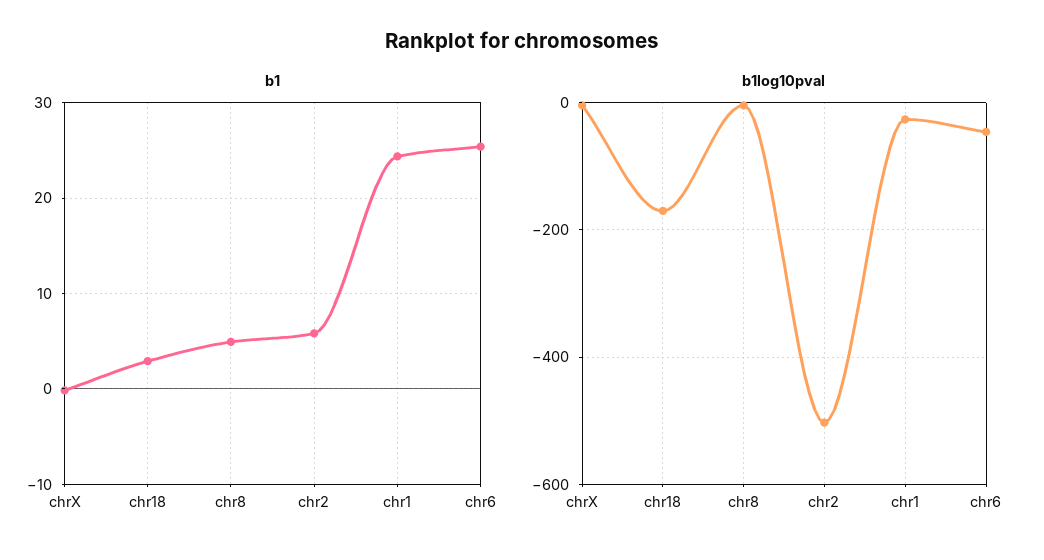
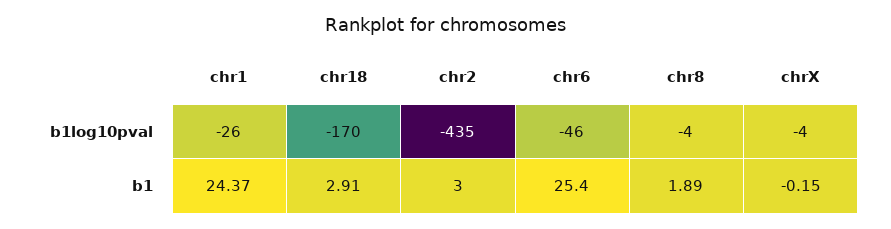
b1, chr8: 5 -> 1.89
b1, chr2: 6 -> 3
b1log10pval, chr2: -500 -> -435

